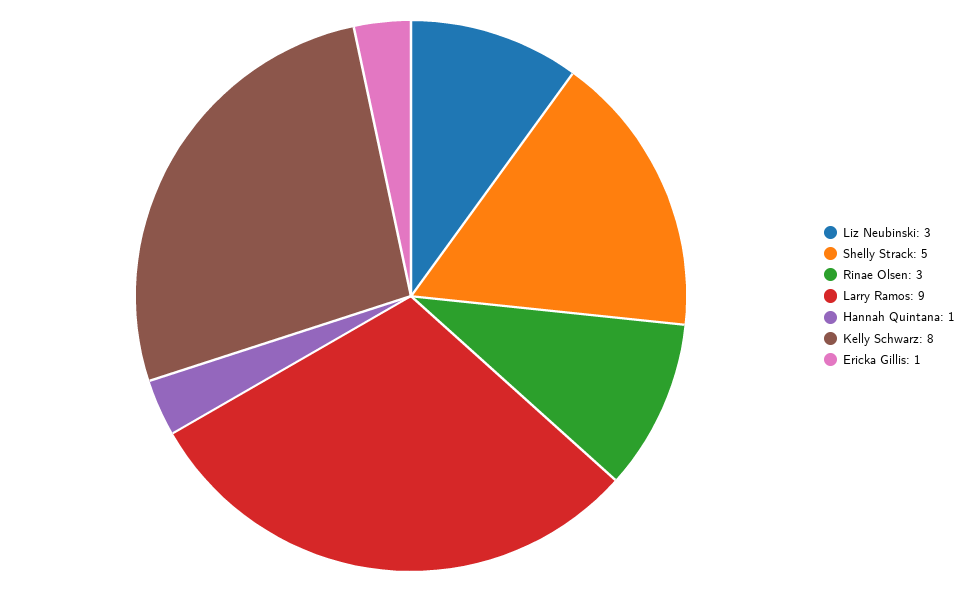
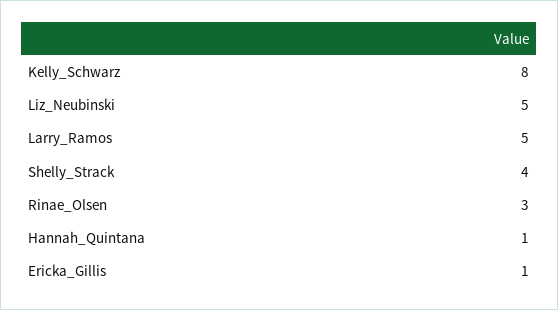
Liz Neubinski: 3 -> 5
Shelly Strack: 5 -> 4
Larry Ramos: 9 -> 5

